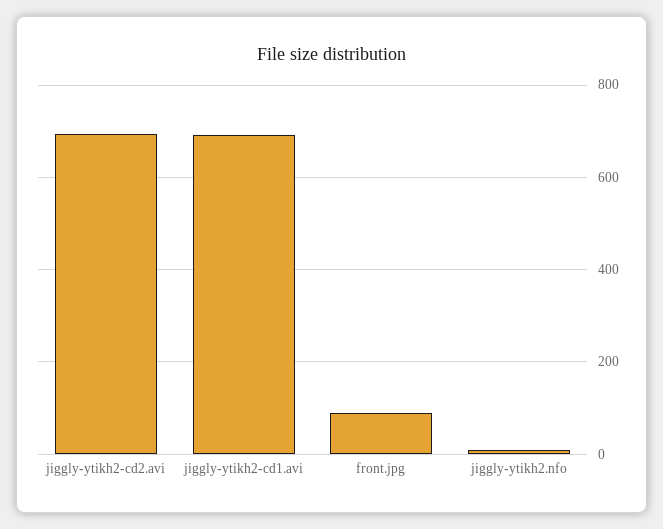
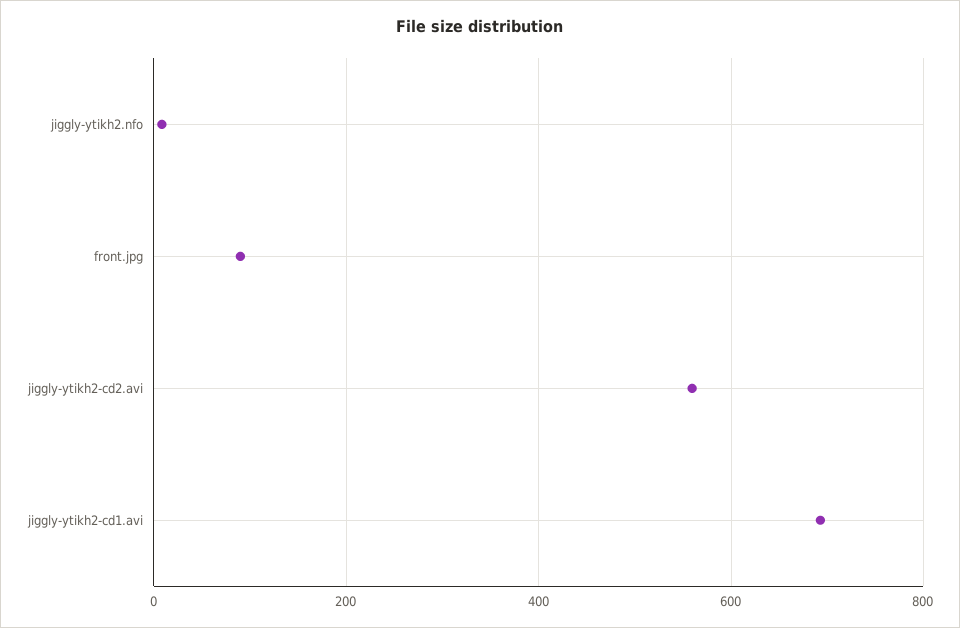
jiggly-ytikh2-cd2.avi: 700 -> 560

